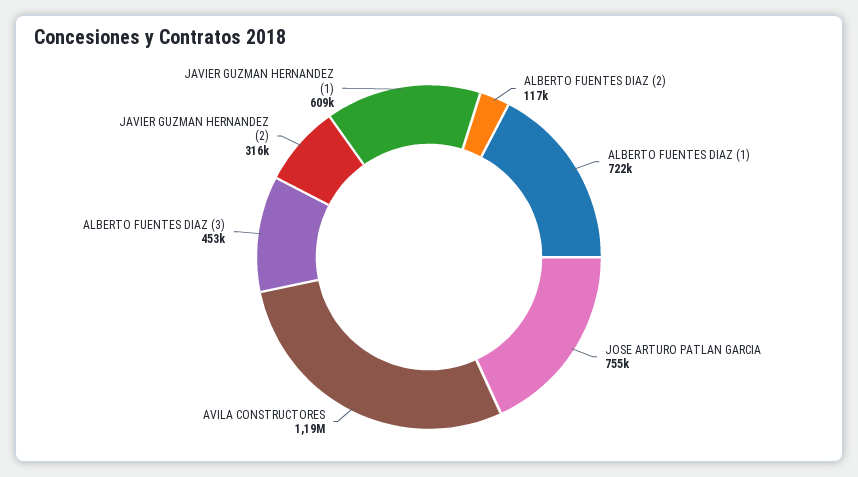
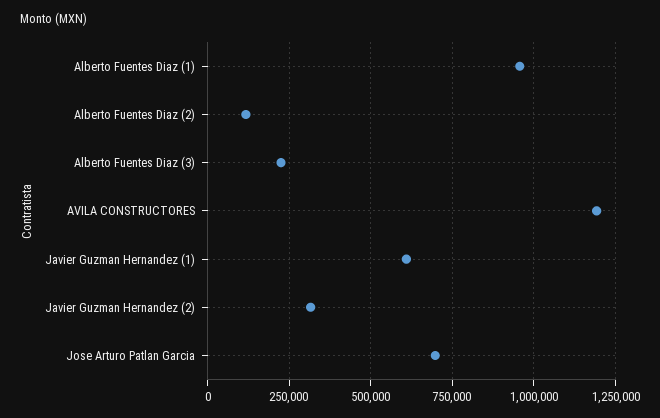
ALBERTO FUENTES DIAZ (1): 722000 -> 950000
JOSE ARTURO PATLAN GARCIA: 755000 -> 700000
ALBERTO FUENTES DIAZ (3): 453000 -> 225000

